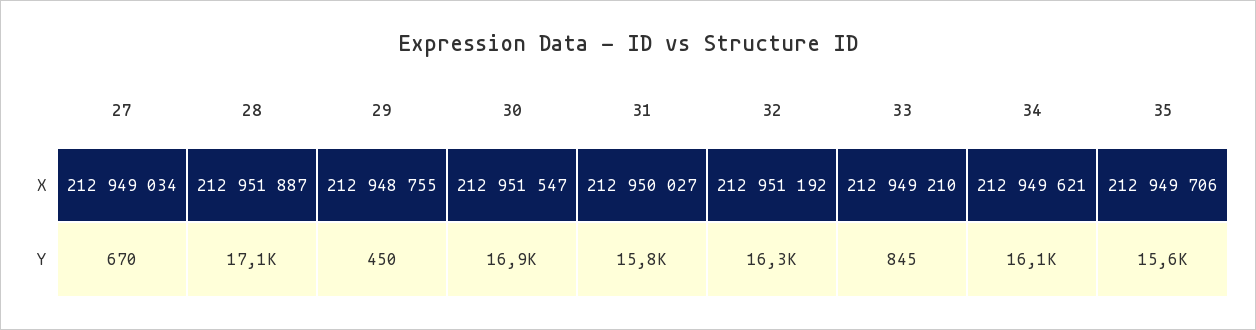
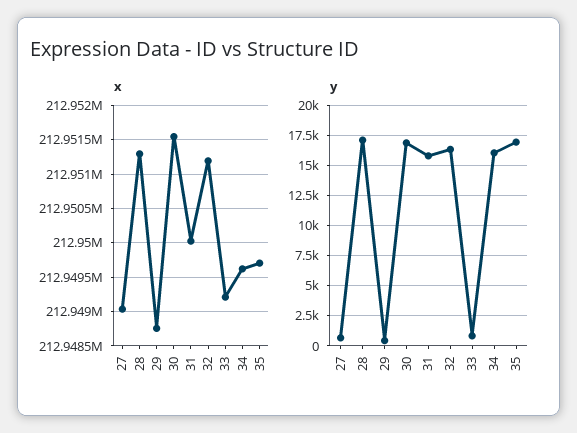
X, 28: 212951887 -> 212951300
Y, 35: 15600 -> 17000

